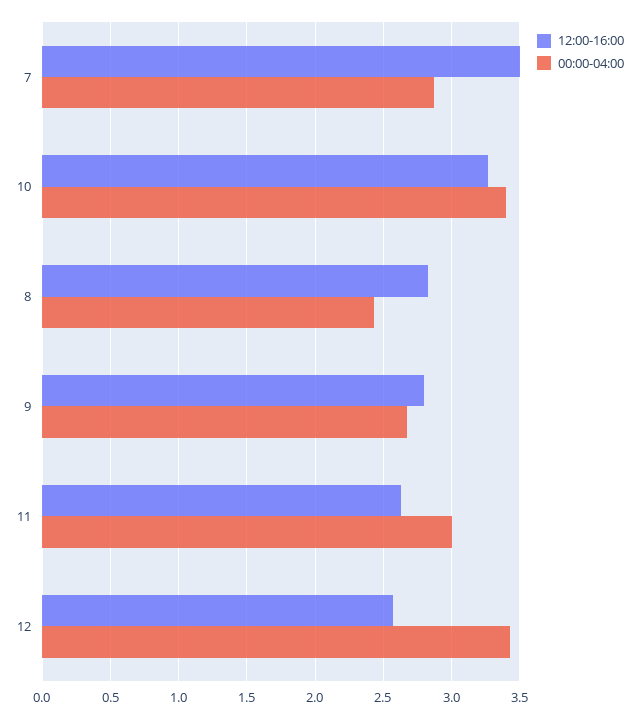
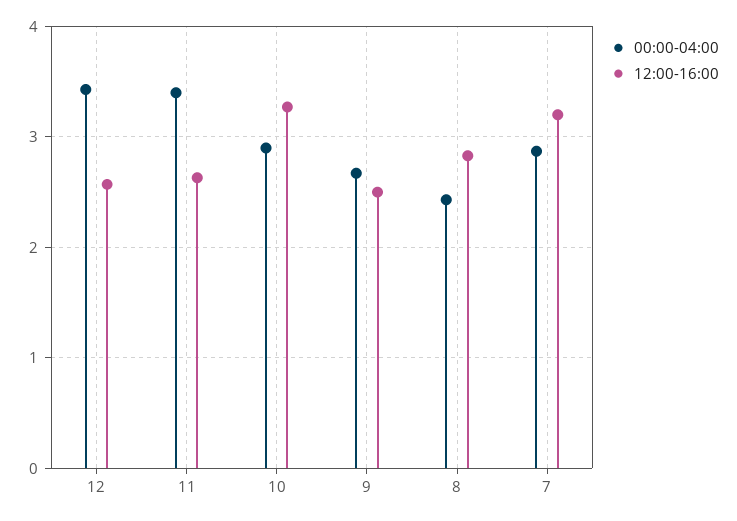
12:00-16:00, 7: 3.5 -> 3.2
00:00-04:00, 10: 3.4 -> 2.9
12:00-16:00, 9: 2.8 -> 2.5
00:00-04:00, 11: 3 -> 3.4

